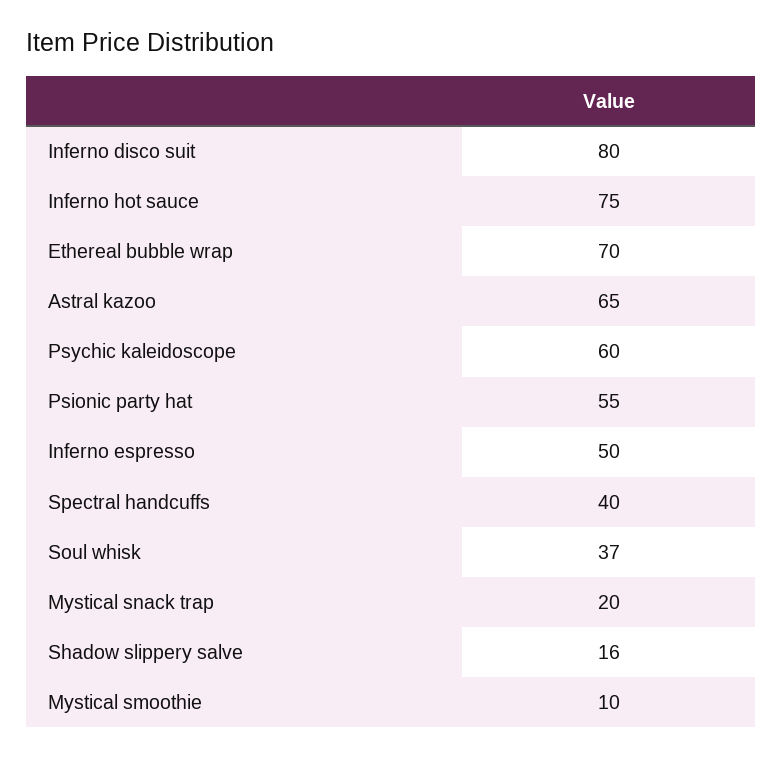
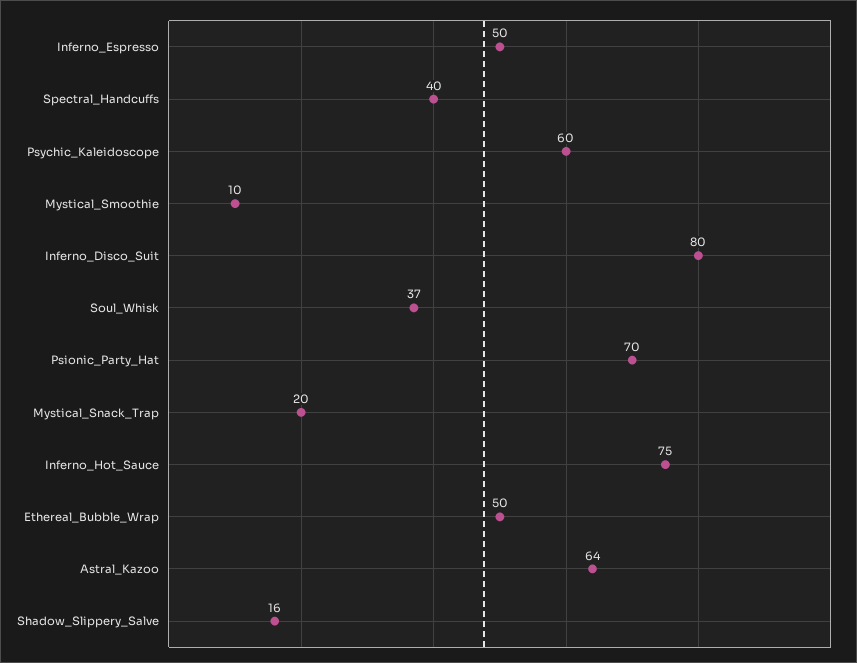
Ethereal bubble wrap: 70 -> 50
Astral kazoo: 65 -> 64
Psionic party hat: 55 -> 70

